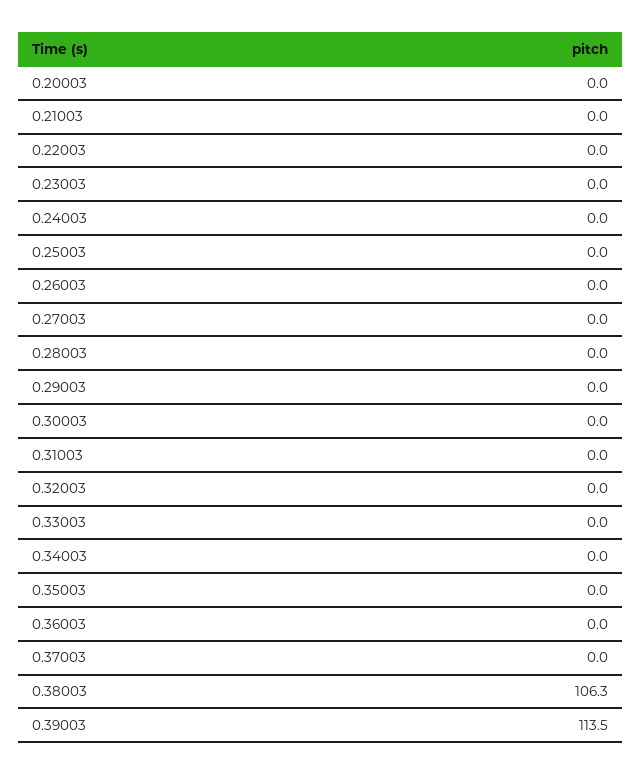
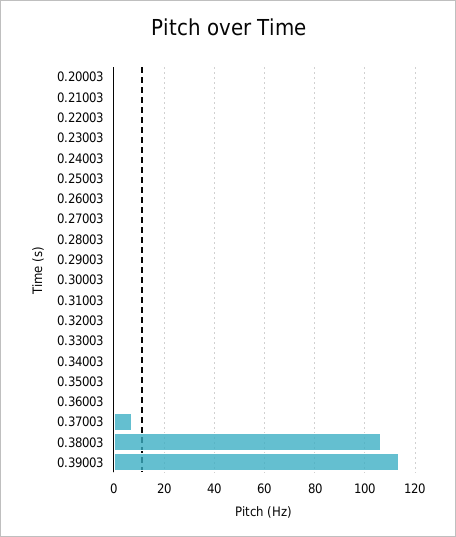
0.37003: 0 -> 7.5

